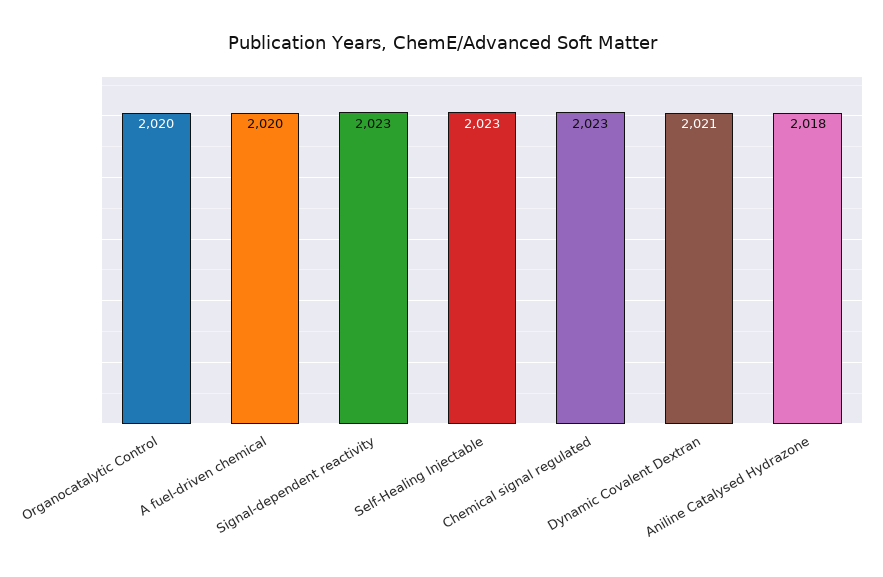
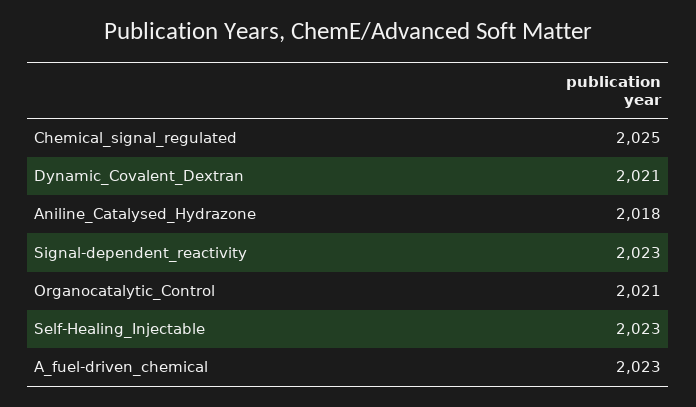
Organocatalytic Control: 2020 -> 2021
A fuel-driven chemical: 2020 -> 2023
Chemical signal regulated: 2023 -> 2025

